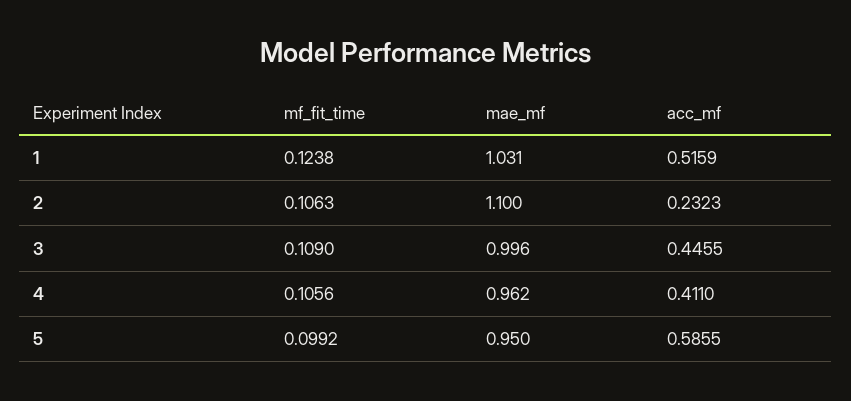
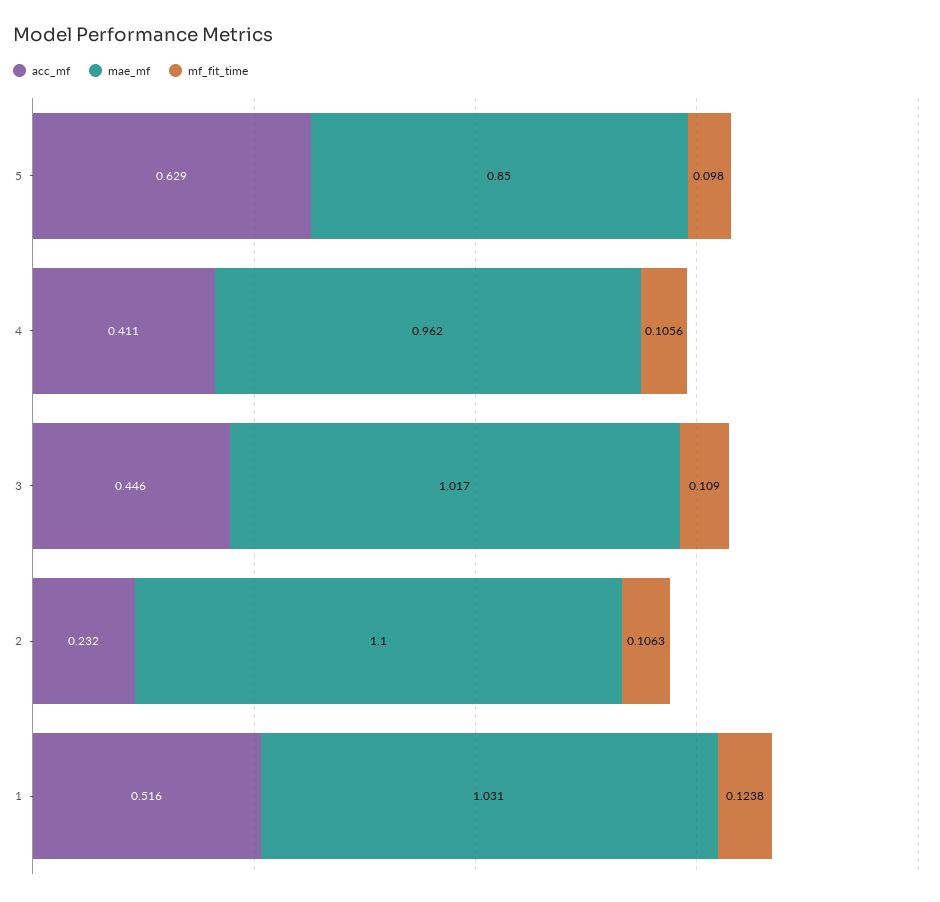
mae_mf, 3: 0.996 -> 1.017
mf_fit_time, 5: 0.0992 -> 0.098
mae_mf, 5: 0.95 -> 0.85
acc_mf, 5: 0.5855 -> 0.629

